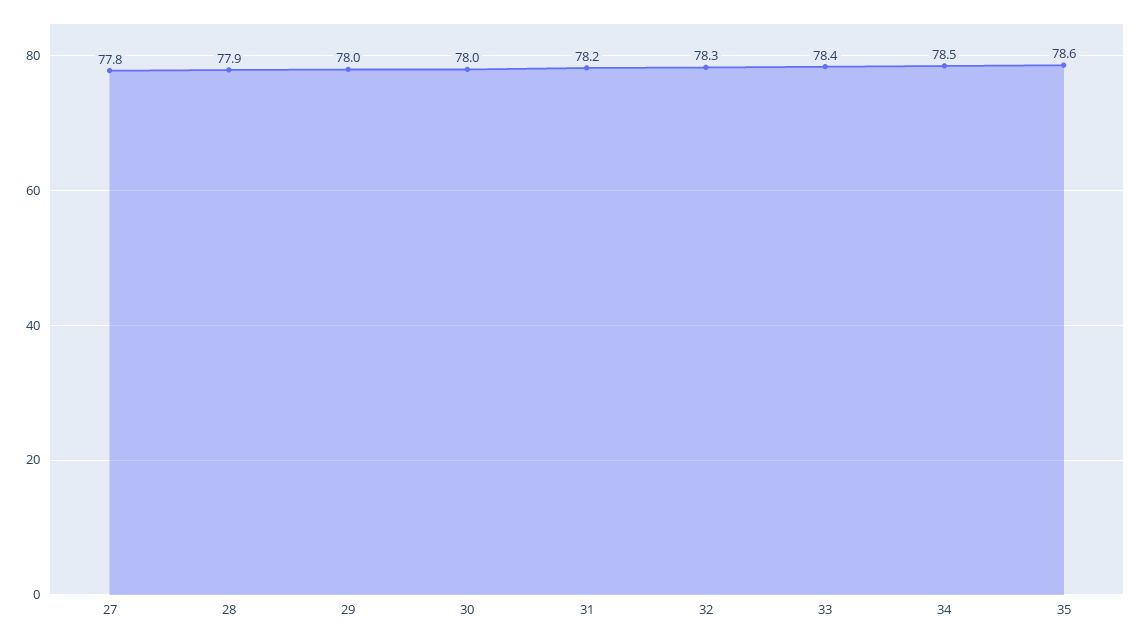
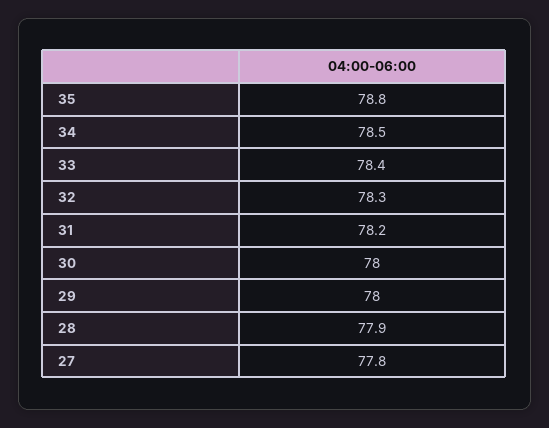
35: 78.6 -> 78.8

